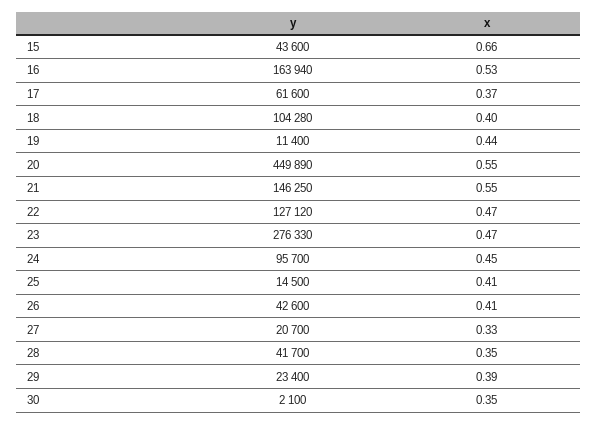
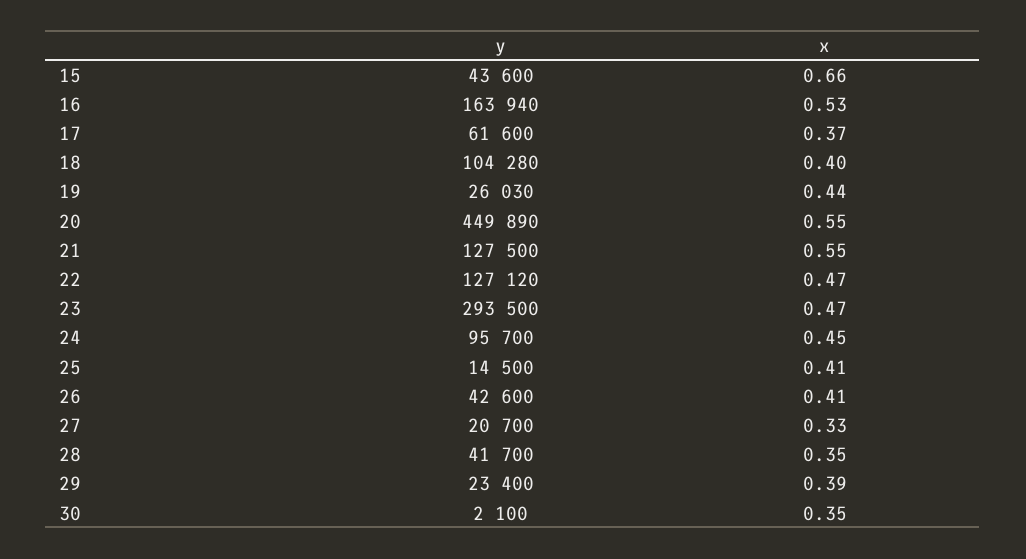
y, 19: 11400 -> 26030
y, 21: 146250 -> 127500
y, 23: 276330 -> 293500

